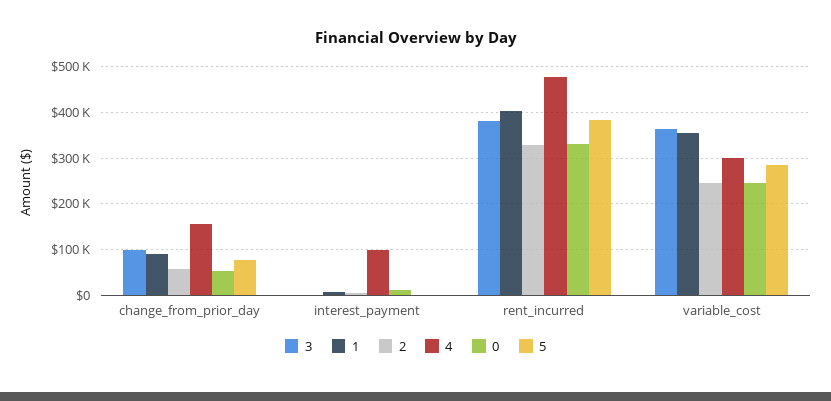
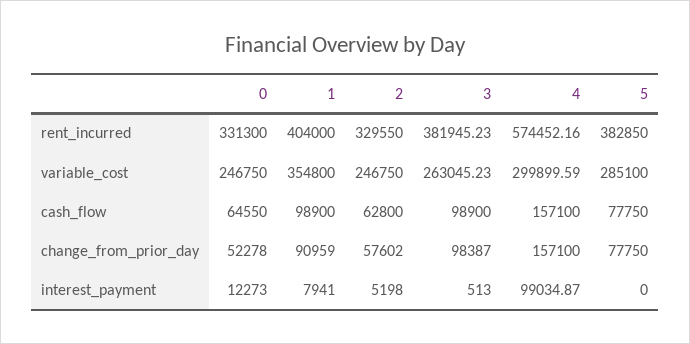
4, rent_incurred: 480000 -> 574452.16
3, variable_cost: 360000 -> 263045.23
0, cash_flow: none -> 64550
1, cash_flow: none -> 98900
2, cash_flow: none -> 62800
3, cash_flow: none -> 98900
4, cash_flow: none -> 157100
5, cash_flow: none -> 77750

